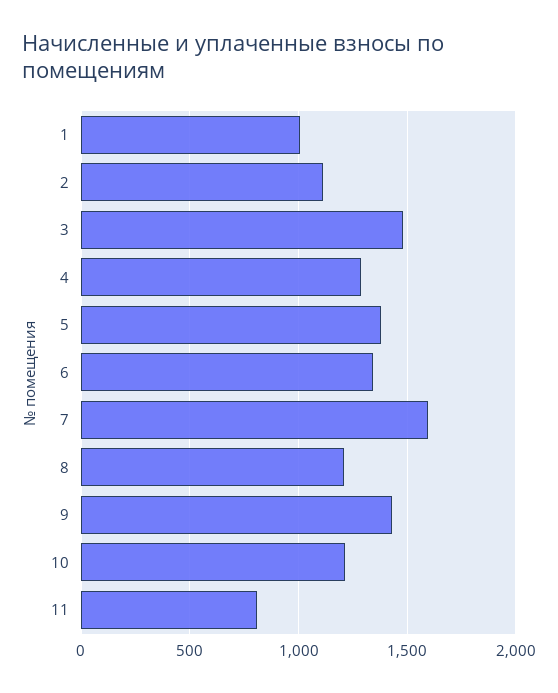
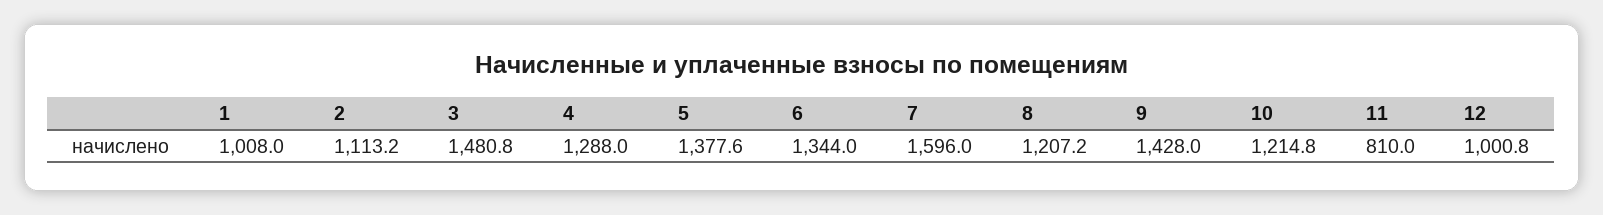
12: none -> 1000.8

